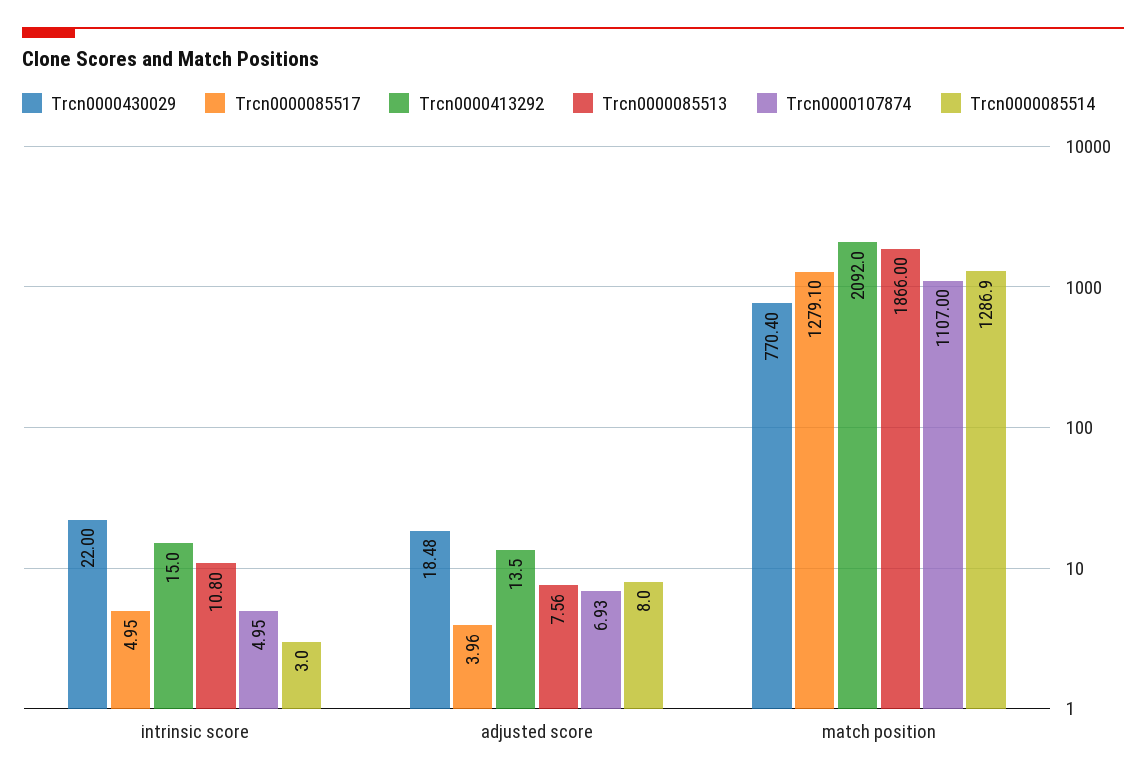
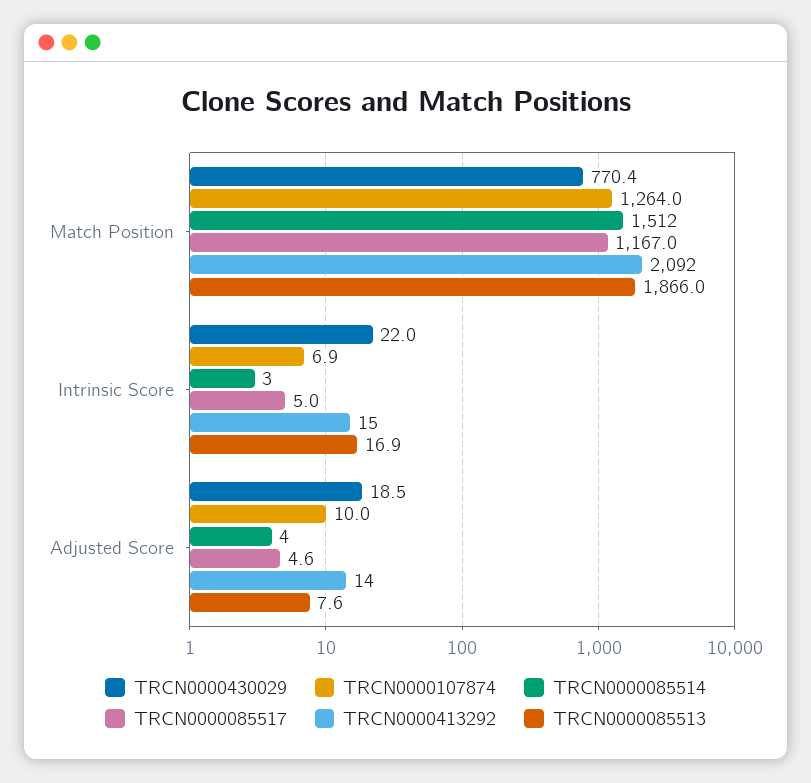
Trcn0000085513, intrinsic score: 10.8 -> 16.9
Trcn0000107874, intrinsic score: 4.95 -> 6.9
Trcn0000085517, adjusted score: 3.96 -> 4.6
Trcn0000107874, adjusted score: 6.93 -> 10
Trcn0000085514, adjusted score: 8 -> 4
Trcn0000085517, match position: 1279.1 -> 1167
Trcn0000107874, match position: 1107 -> 1264
Trcn0000085514, match position: 1286.9 -> 1512

